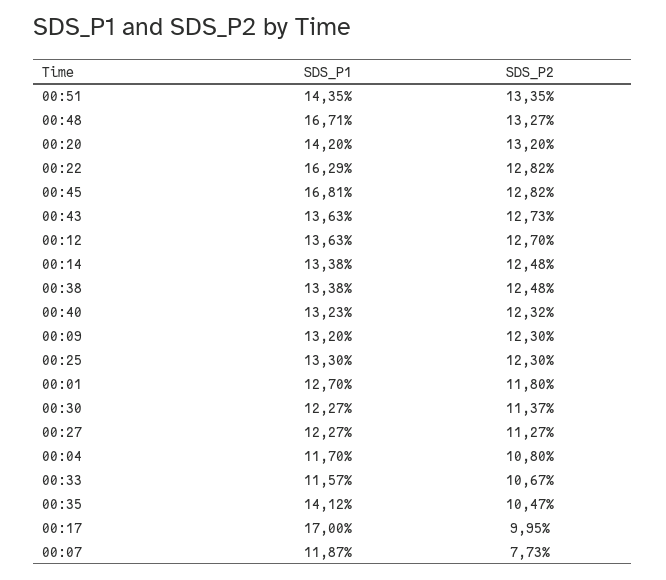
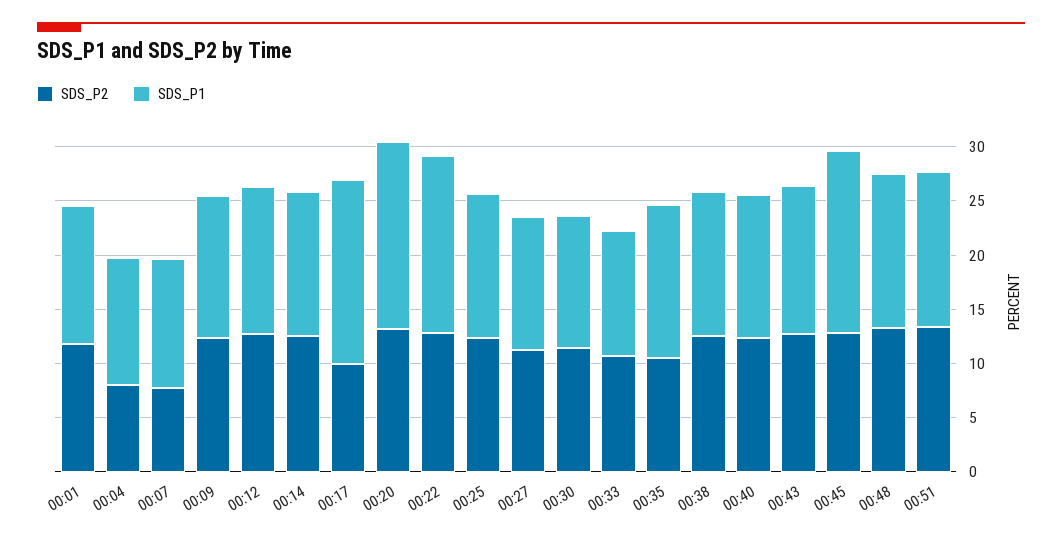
SDS_P1, 00:48: 16.71 -> 14
SDS_P1, 00:20: 14.2 -> 17
SDS_P2, 00:04: 10.8 -> 8

